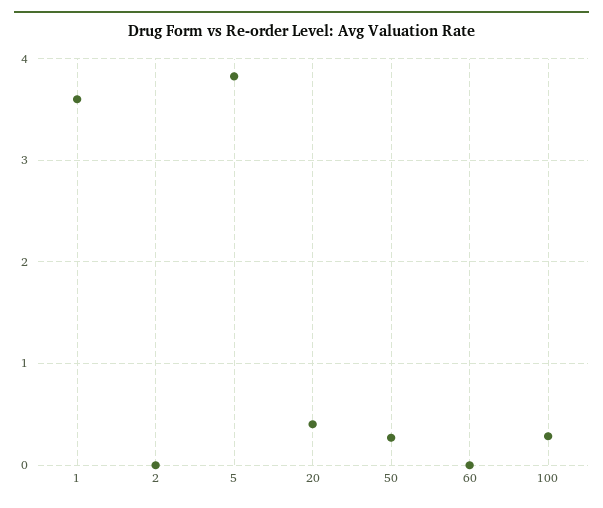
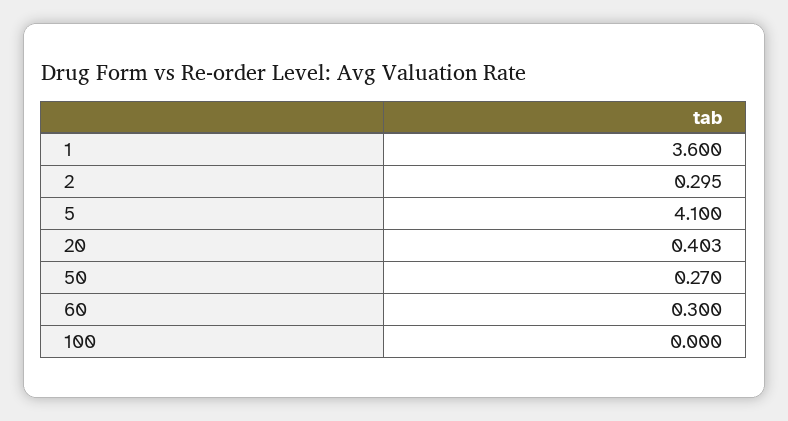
2: 0 -> 0.295
5: 3.8 -> 4.1
60: 0 -> 0.3
100: 0.3 -> 0

